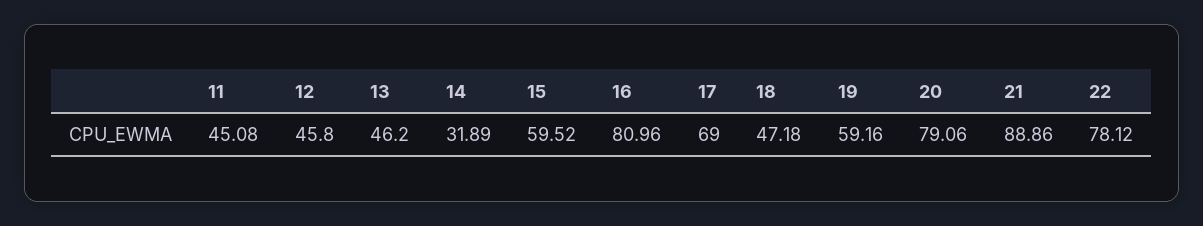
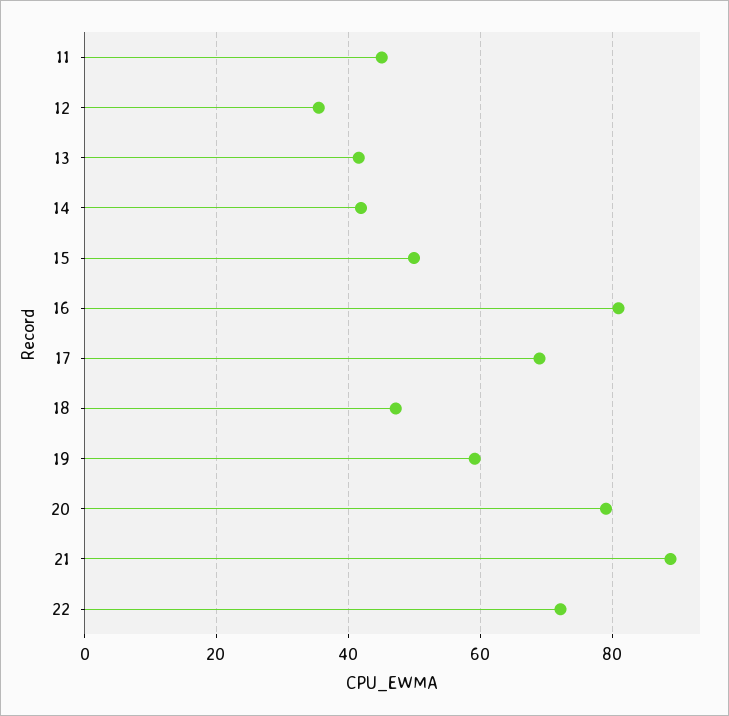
12: 45.8 -> 36
13: 46.2 -> 42
14: 31.89 -> 42
15: 59.52 -> 50
22: 78.12 -> 72

